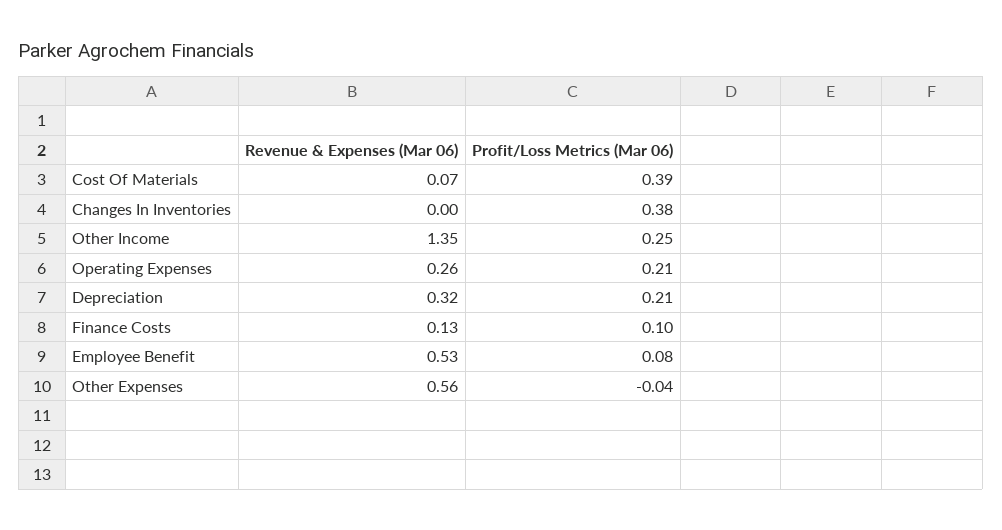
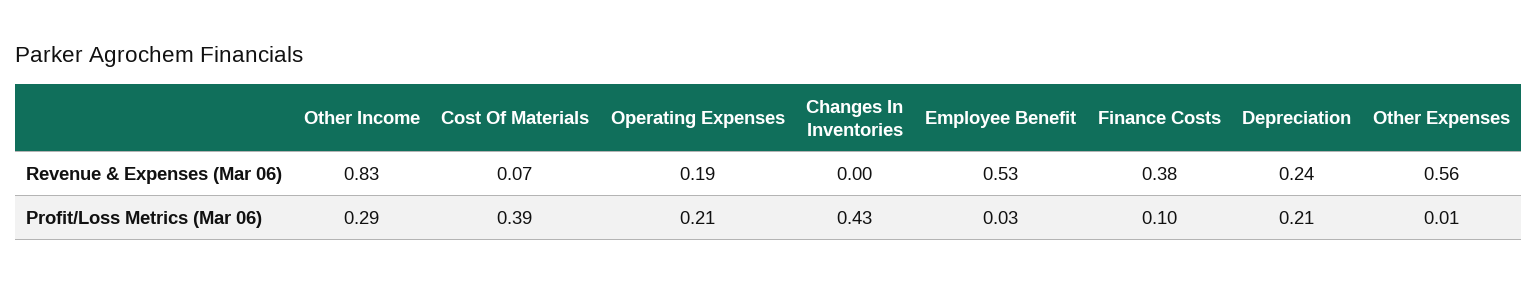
Profit/Loss Metrics (Mar 06), Changes In Inventories: 0.38 -> 0.43
Revenue & Expenses (Mar 06), Other Income: 1.35 -> 0.83
Profit/Loss Metrics (Mar 06), Other Income: 0.25 -> 0.29
Revenue & Expenses (Mar 06), Operating Expenses: 0.26 -> 0.19
Revenue & Expenses (Mar 06), Depreciation: 0.32 -> 0.24
Revenue & Expenses (Mar 06), Finance Costs: 0.13 -> 0.38
Profit/Loss Metrics (Mar 06), Employee Benefit: 0.08 -> 0.03
Profit/Loss Metrics (Mar 06), Other Expenses: -0.04 -> 0.01

